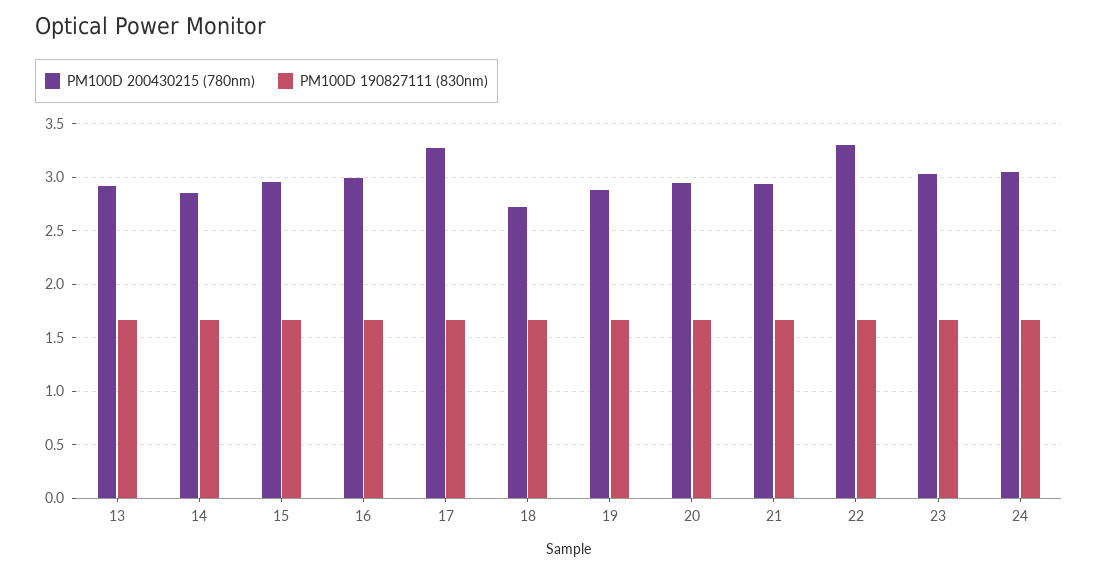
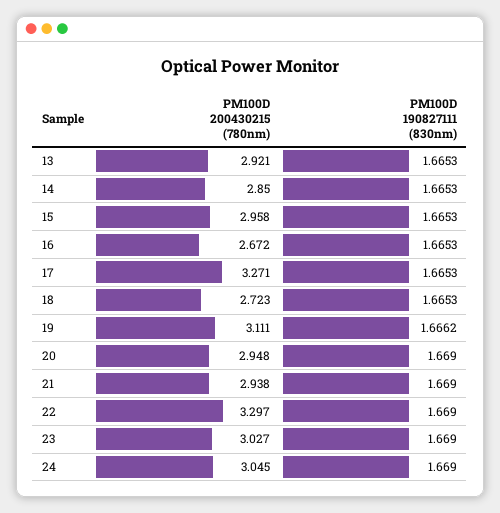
PM100D 200430215 (780nm), 16: 3 -> 2.672
PM100D 200430215 (780nm), 19: 2.9 -> 3.111

